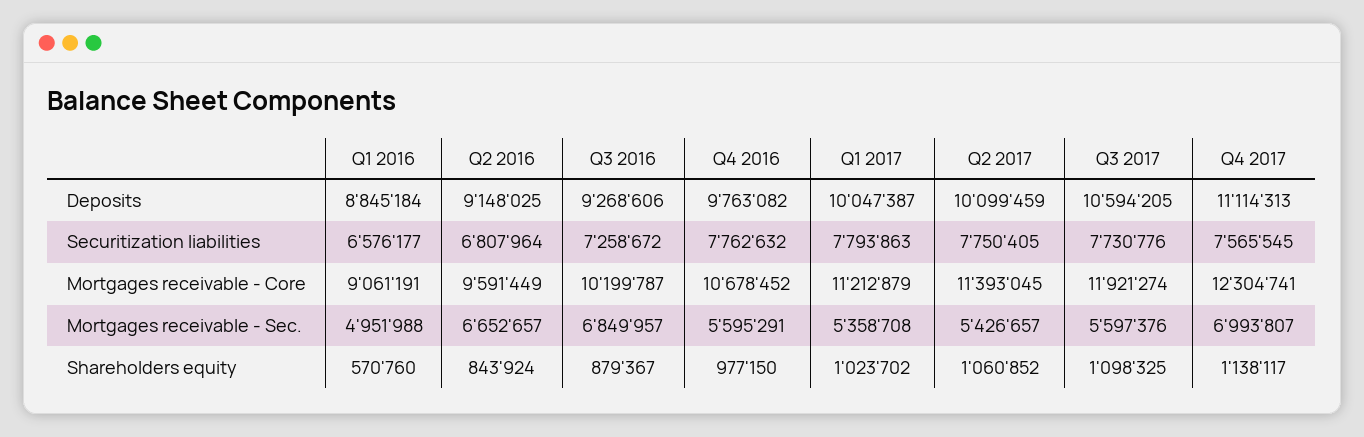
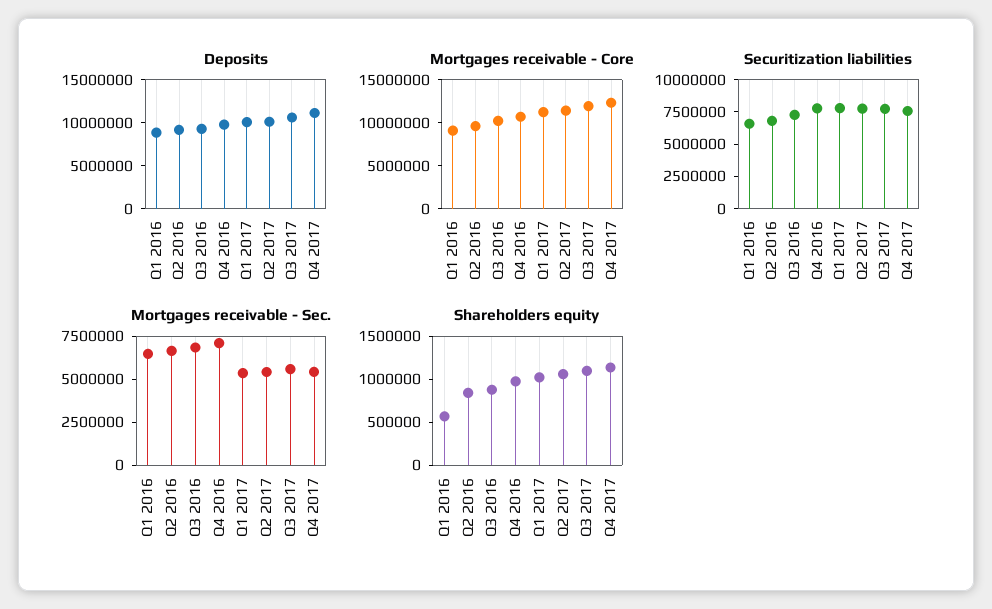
Mortgages receivable - Sec., Q1 2016: 4951988 -> 6500000
Mortgages receivable - Sec., Q4 2016: 5595291 -> 7000000
Mortgages receivable - Sec., Q4 2017: 6993807 -> 5500000

